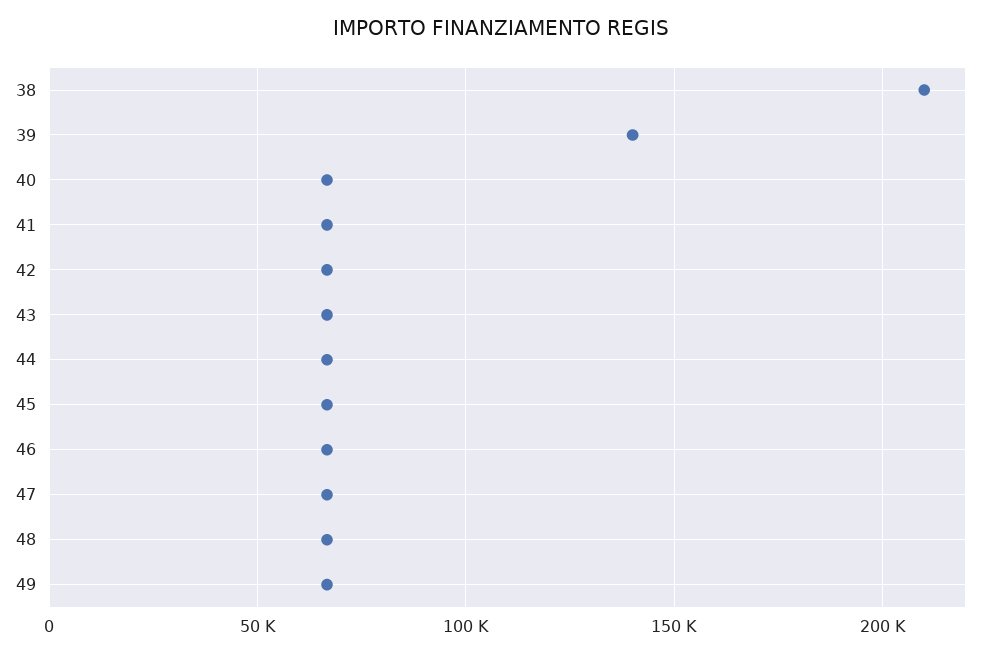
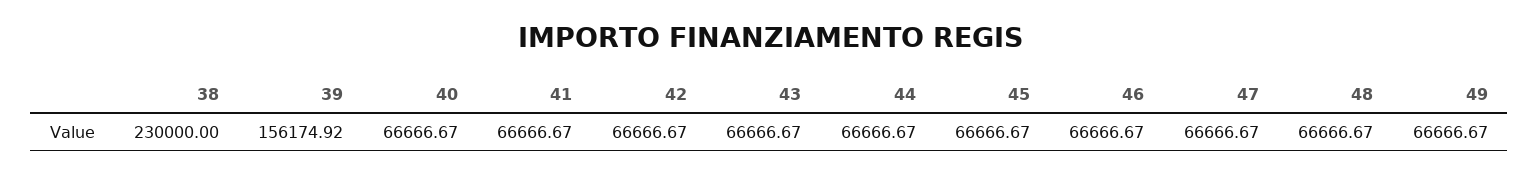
38: 210000 -> 230000
39: 140000 -> 156174.92

